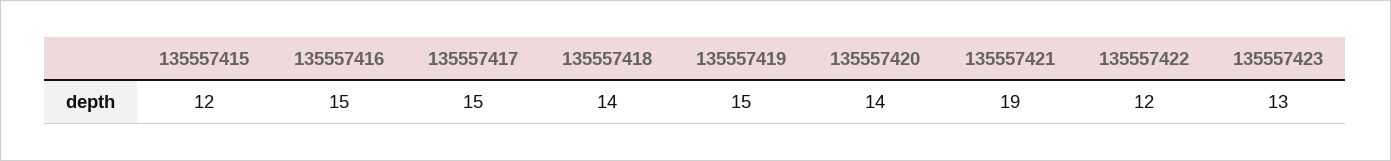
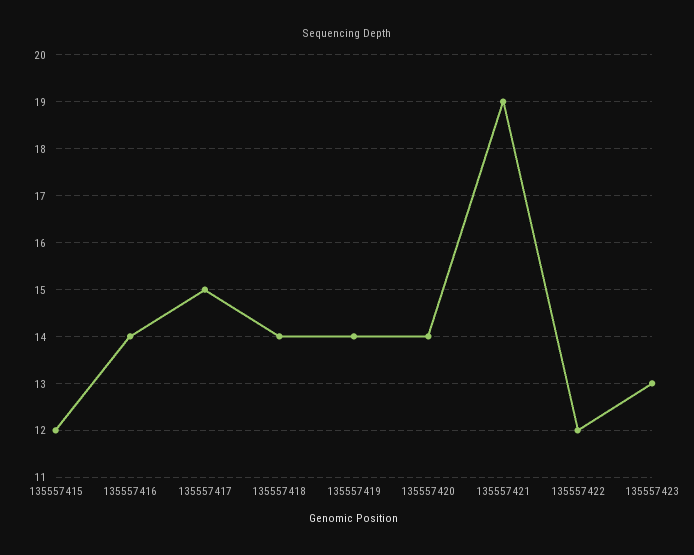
135557416: 15 -> 14
135557419: 15 -> 14

